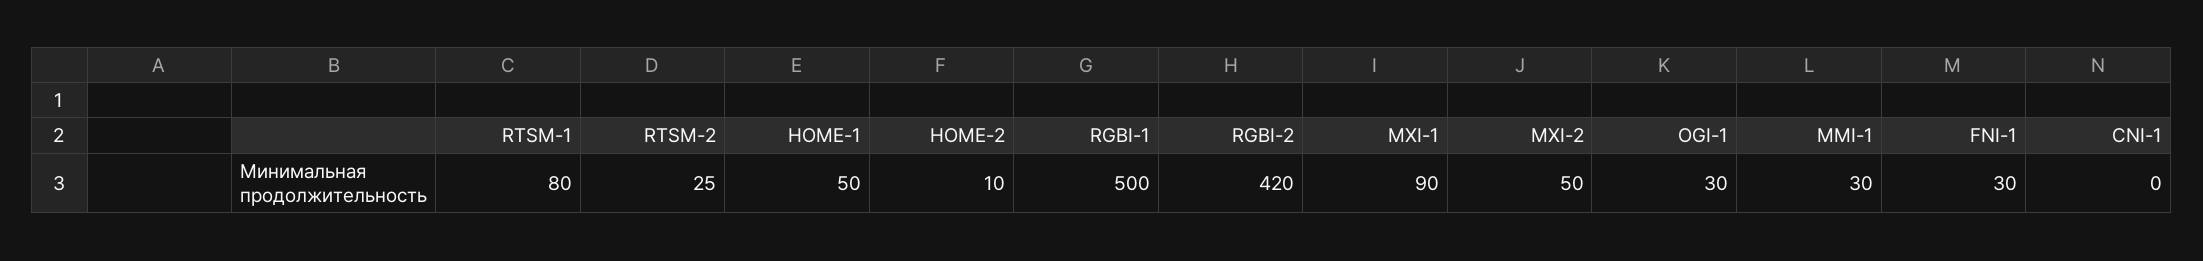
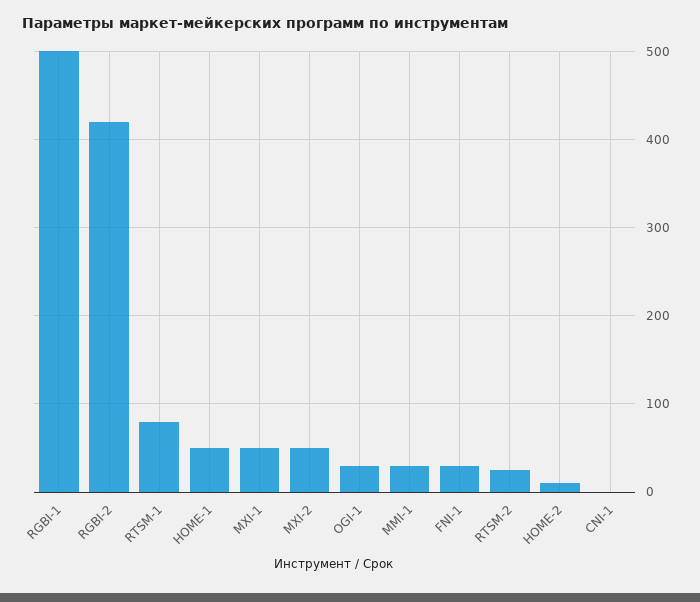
MXI-1: 90 -> 50

